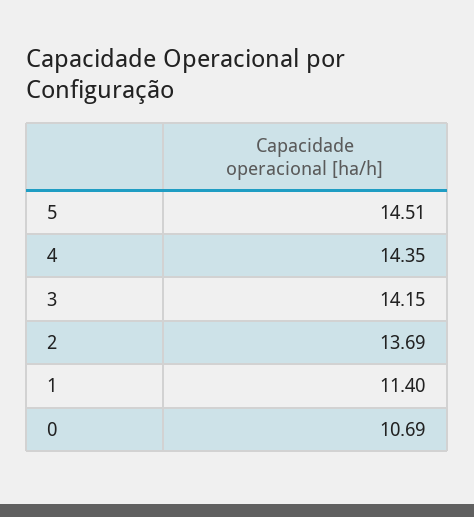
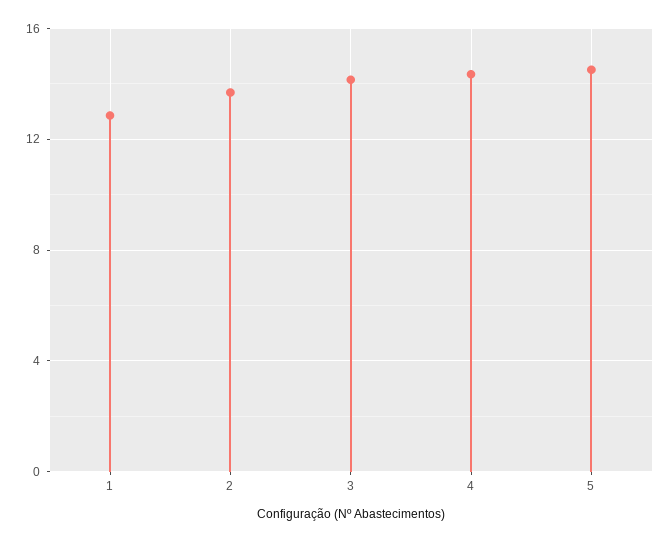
1: 11.4 -> 13
0: 10.69 -> none

